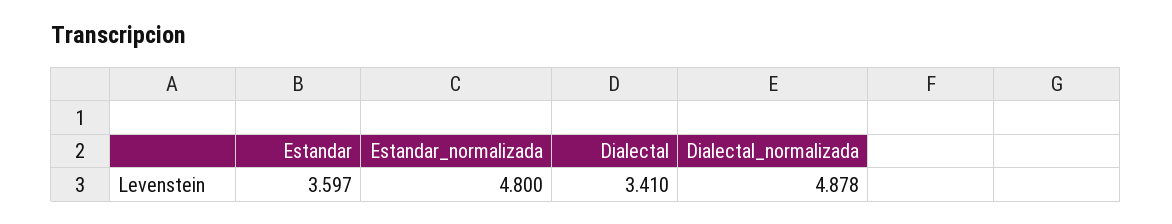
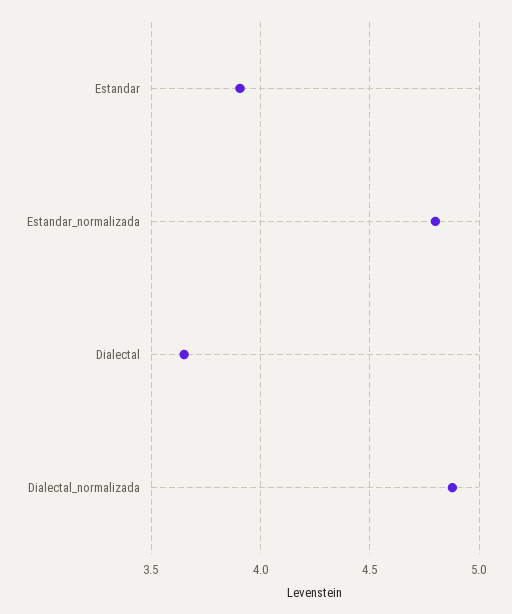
Estandar: 3.597 -> 3.9
Dialectal: 3.41 -> 3.65

